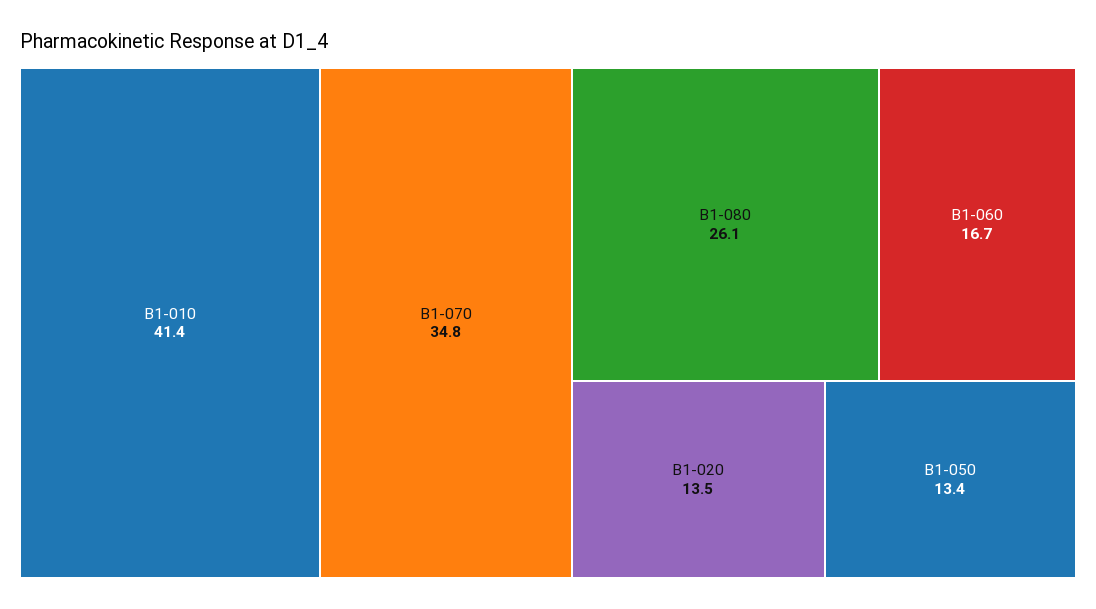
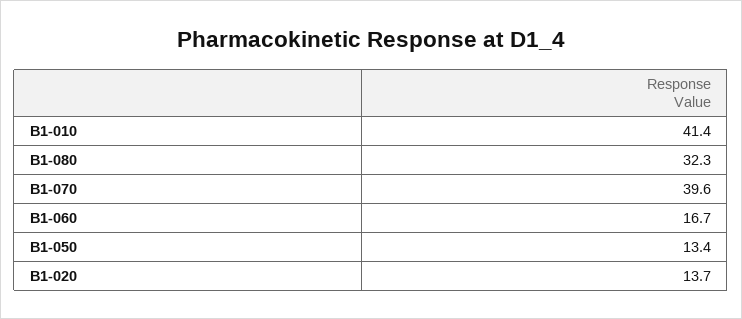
B1-070: 34.8 -> 39.6
B1-080: 26.1 -> 32.3
B1-020: 13.5 -> 13.7

